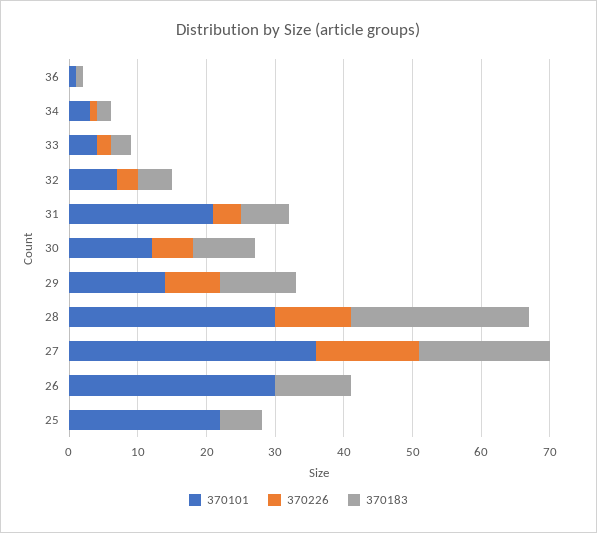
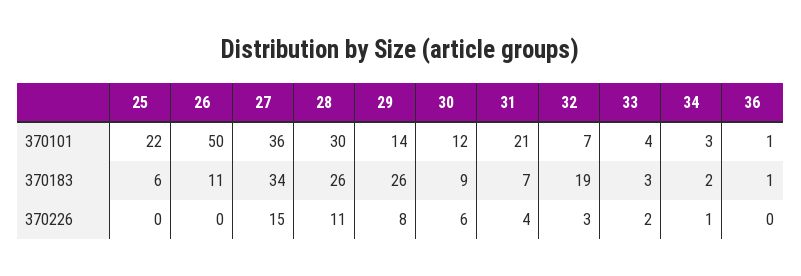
370183, 32: 5 -> 19
370183, 29: 10 -> 26
370183, 27: 20 -> 34
370101, 26: 30 -> 50

